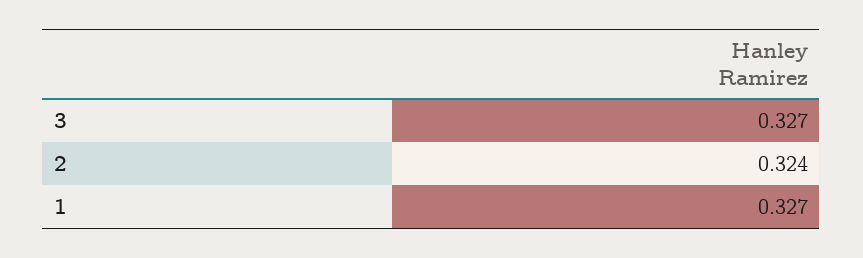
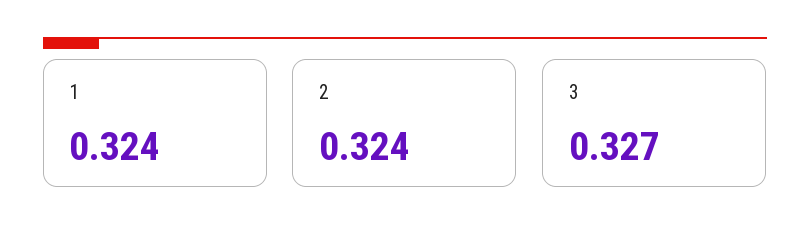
1: 0.327 -> 0.324

